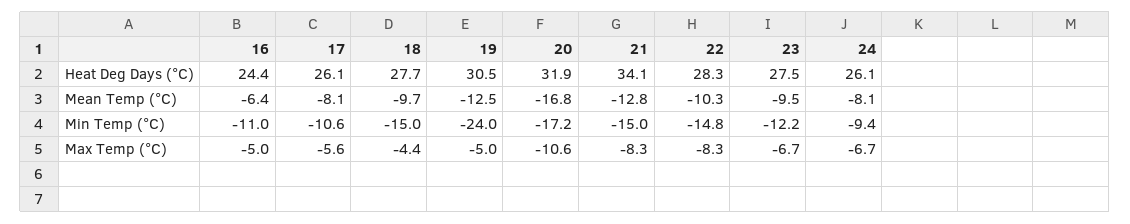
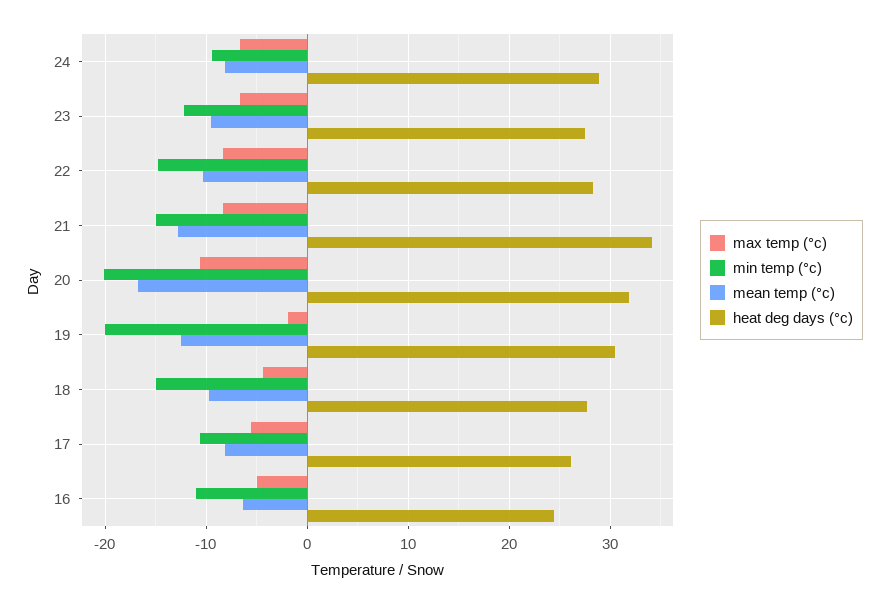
Heat Deg Days (°C), 24: 26.1 -> 29
Min Temp (°C), 19: -24 -> -20
Min Temp (°C), 20: -17.2 -> -20
Max Temp (°C), 19: -5 -> -2

